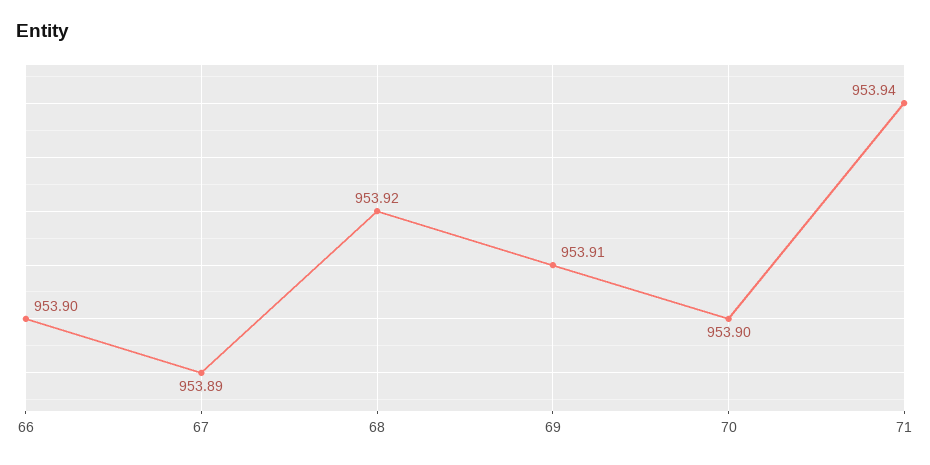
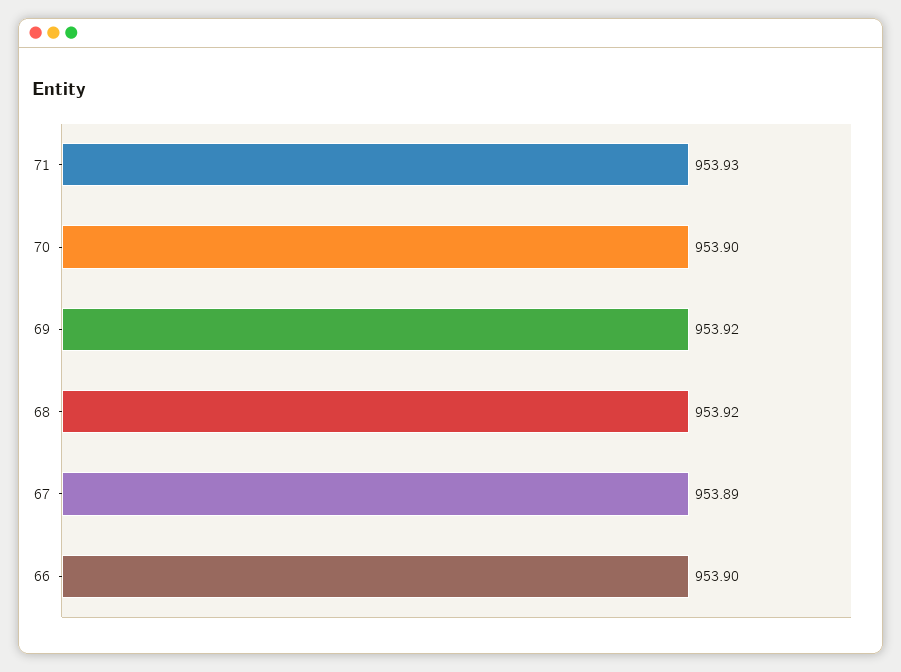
69: 953.91 -> 953.92
71: 953.94 -> 953.93

